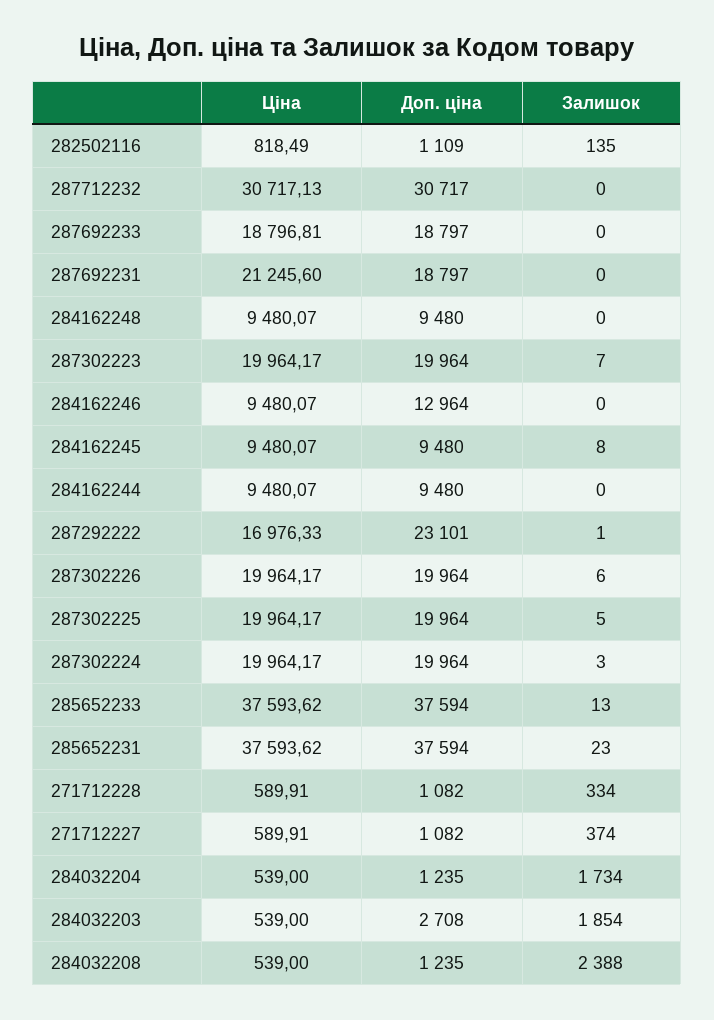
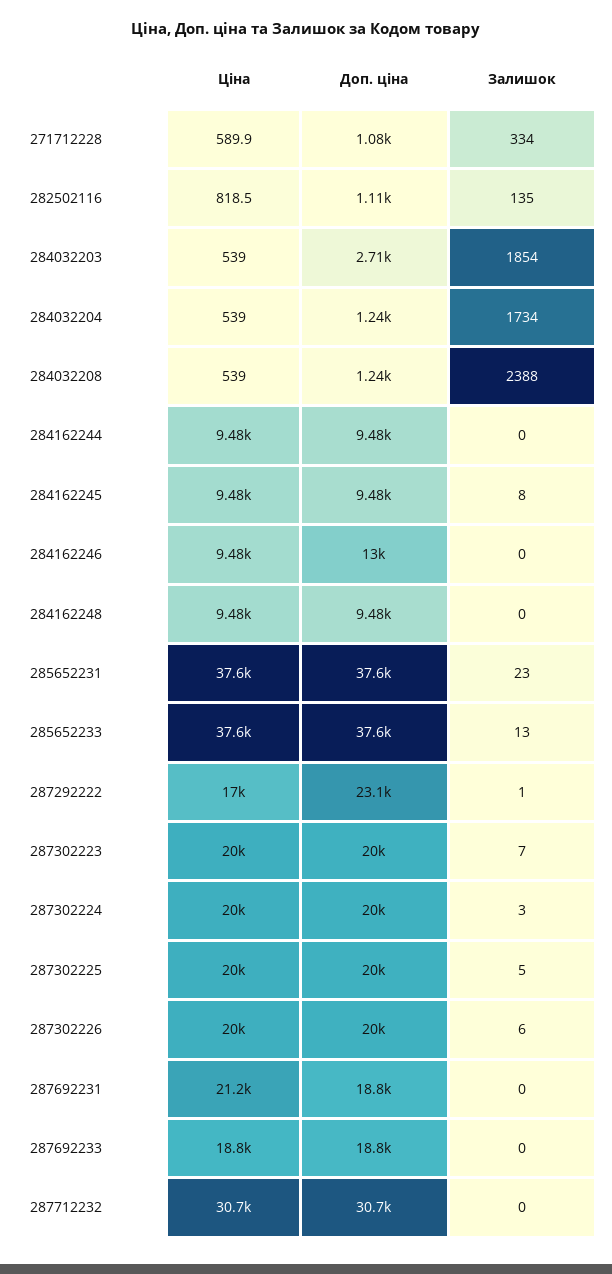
Ціна, 271712227: 589.91 -> none
Доп. ціна, 271712227: 1082 -> none
Залишок, 271712227: 374 -> none

